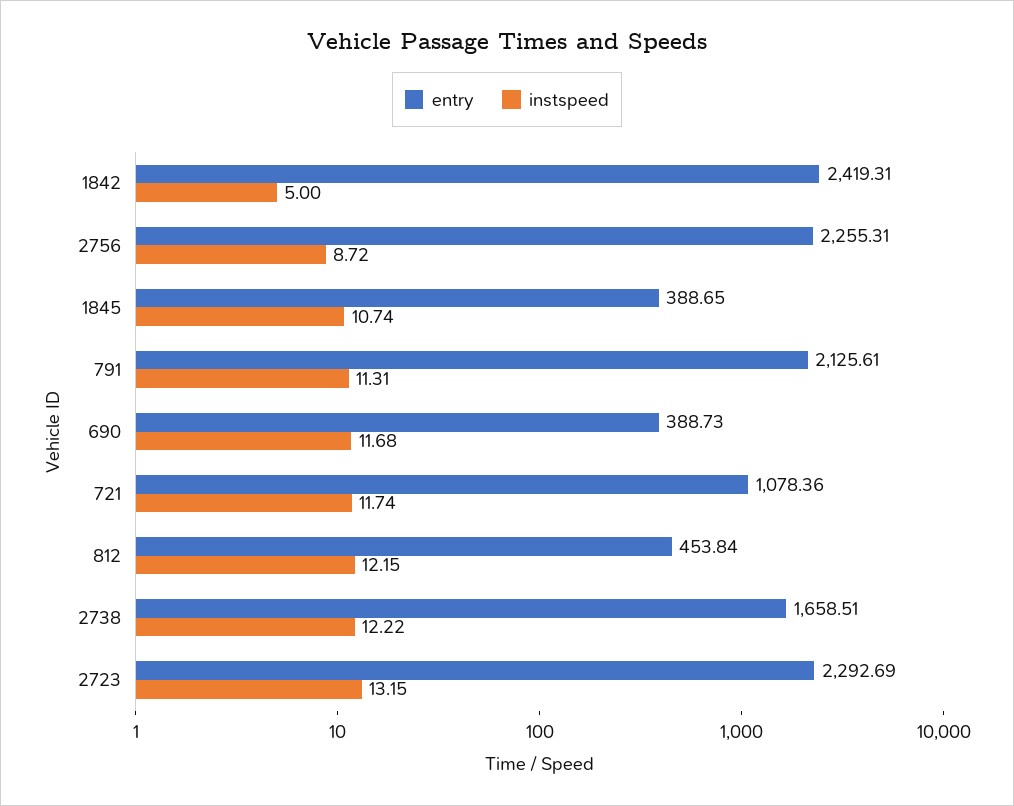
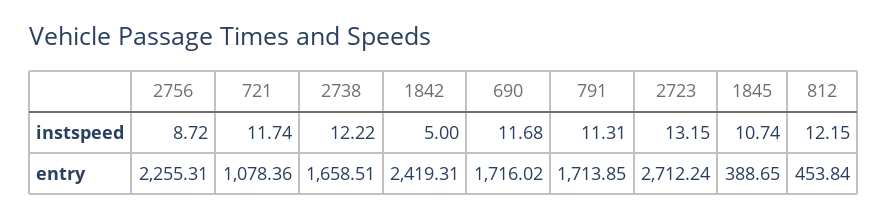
entry, 791: 2125.61 -> 1713.85
entry, 690: 388.73 -> 1716.02
entry, 2723: 2292.69 -> 2712.24

